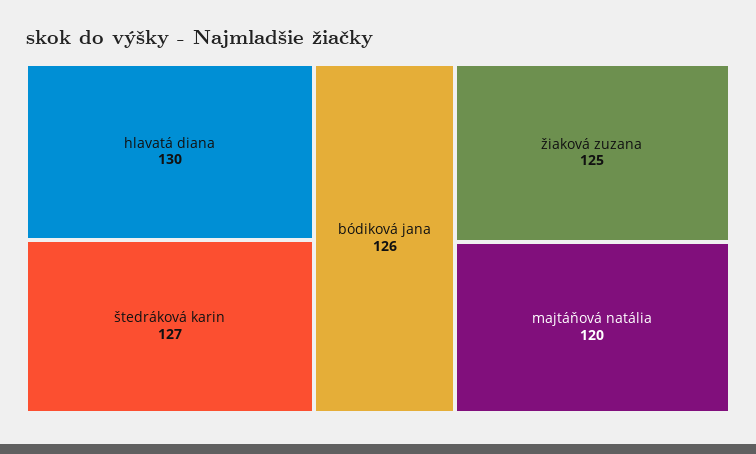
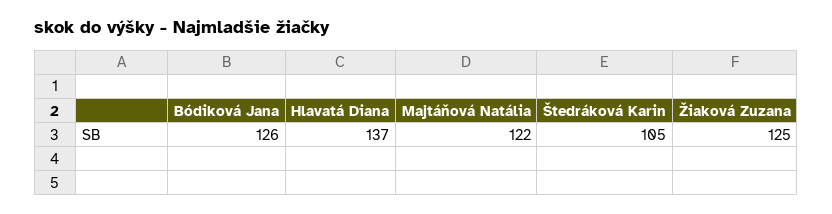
hlavatá diana: 130 -> 137
štedráková karin: 127 -> 105
majtáňová natália: 120 -> 122

